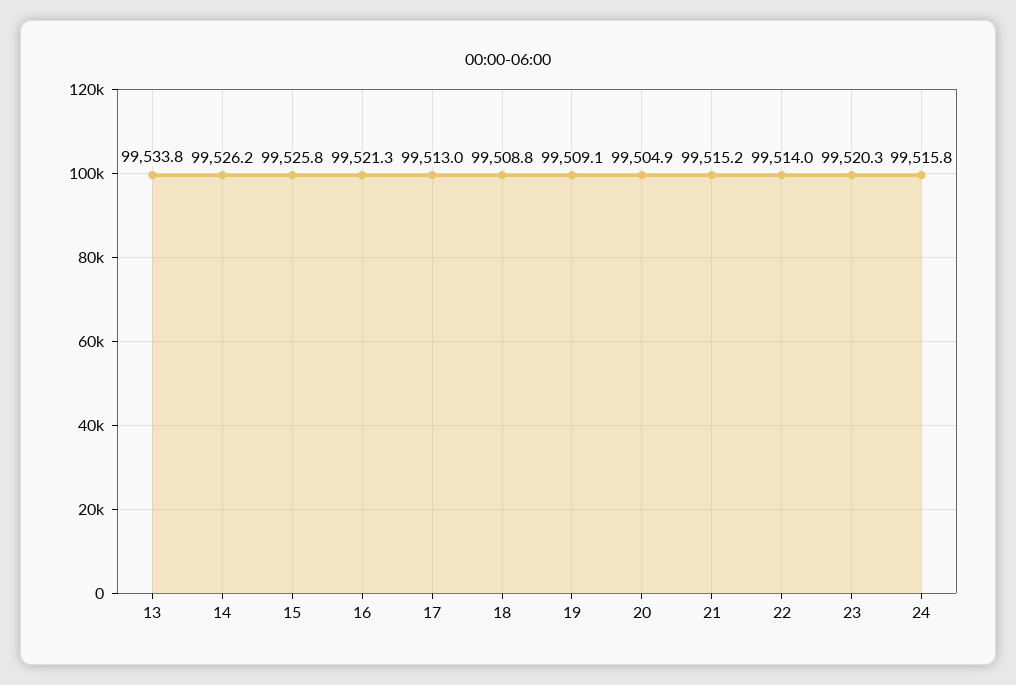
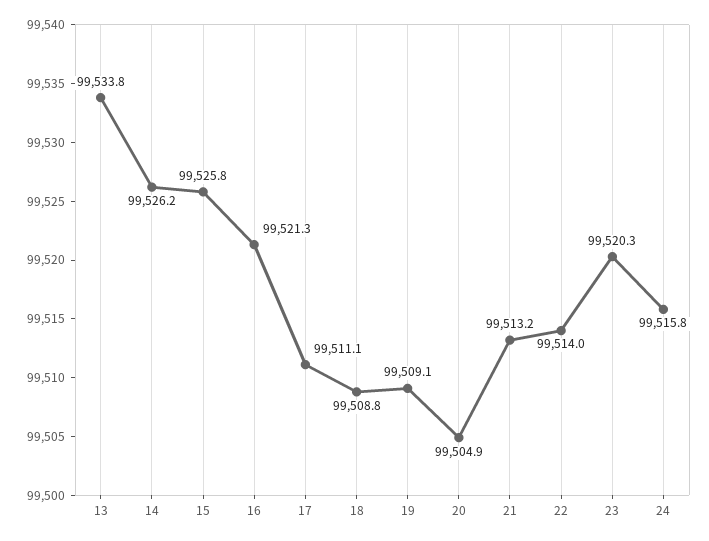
17: 99513 -> 99511.1
21: 99515.2 -> 99513.2

